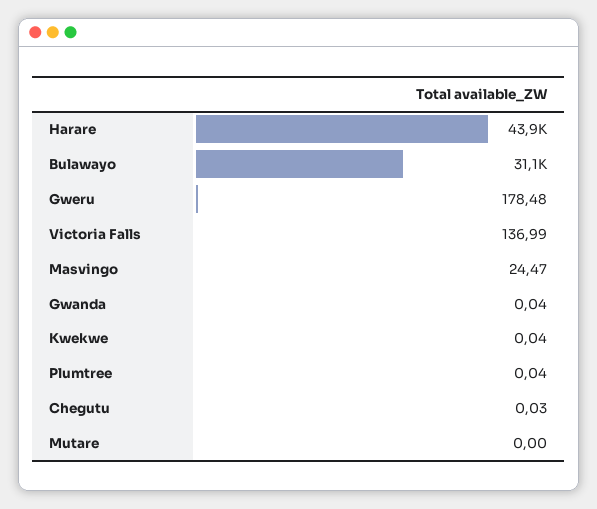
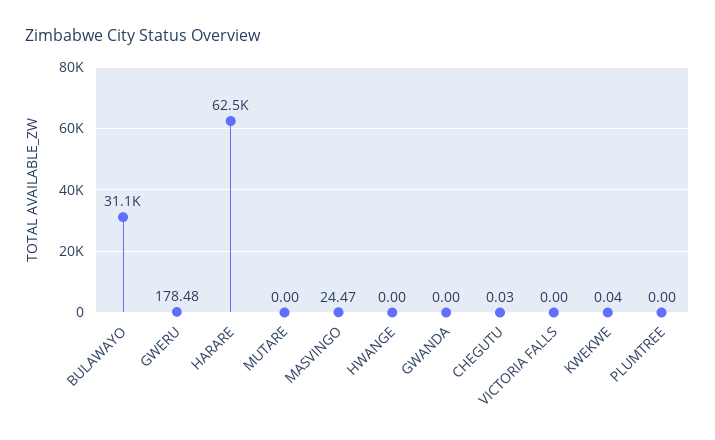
Harare: 43900 -> 62500
Victoria Falls: 136.99 -> 0
Gwanda: 0.04 -> 0
Plumtree: 0.04 -> 0
HWANGE: none -> 0

